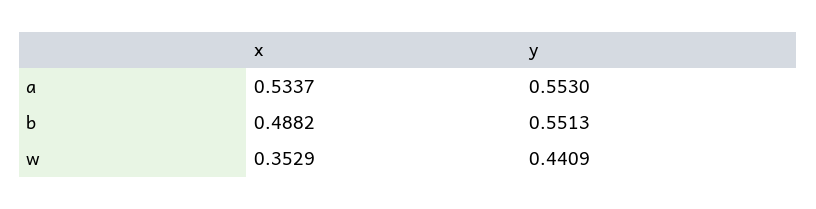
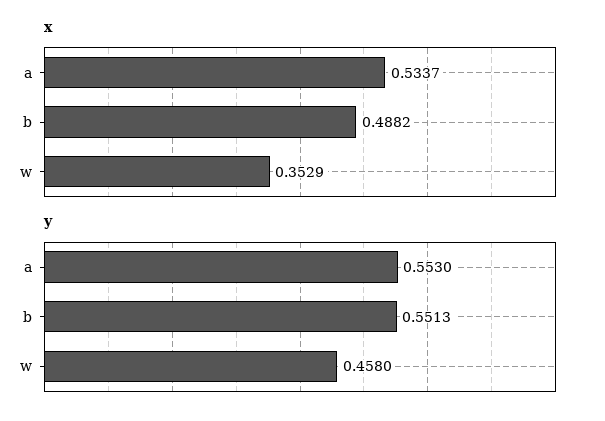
y, w: 0.4409 -> 0.458

